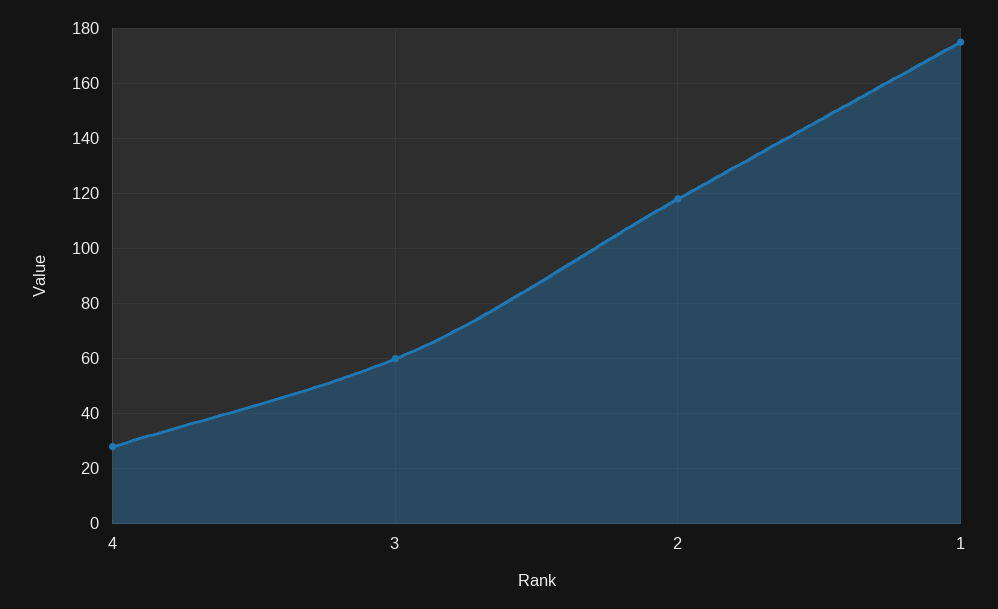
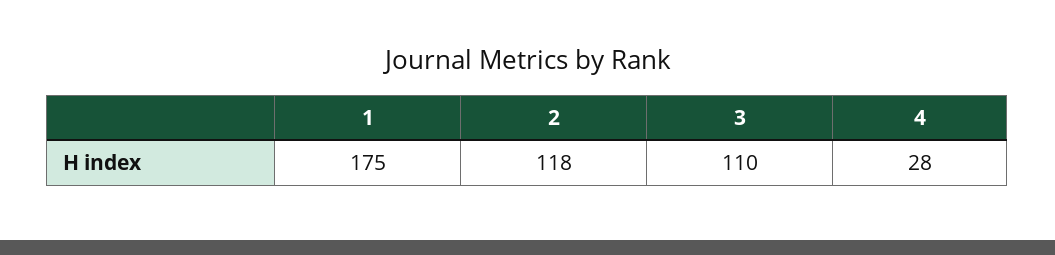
3: 60 -> 110

